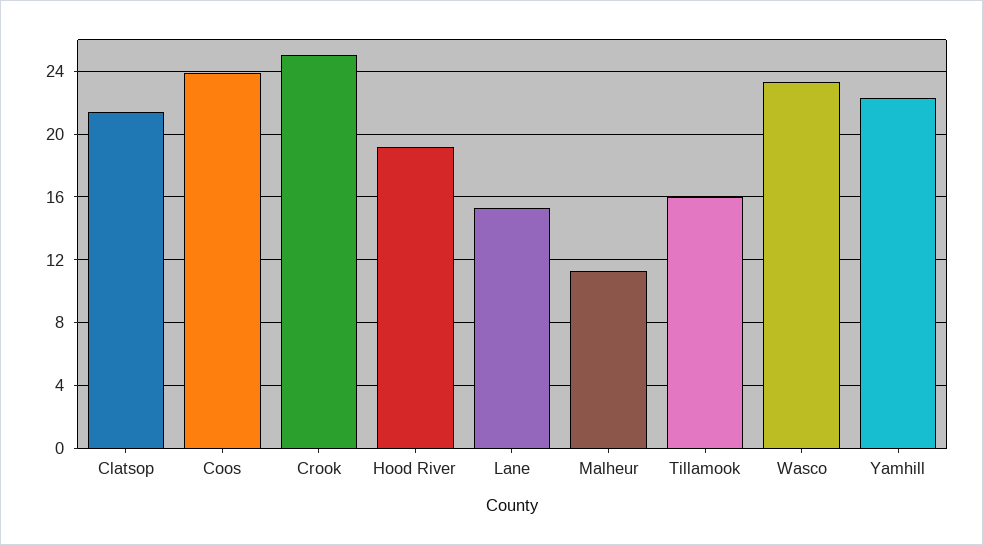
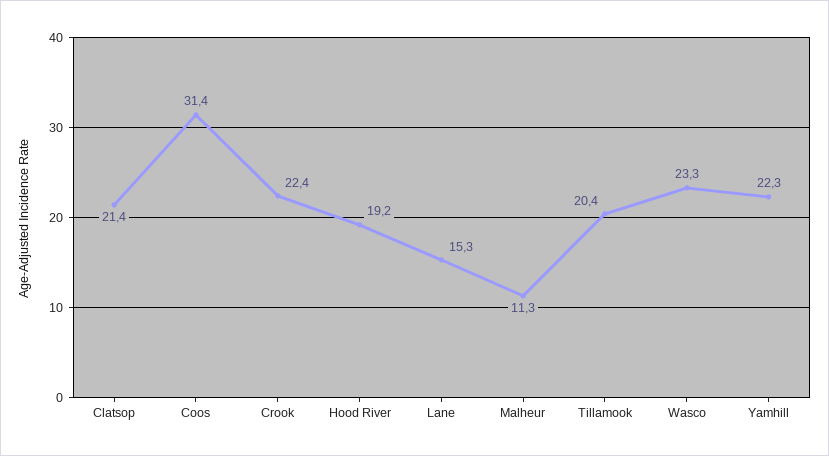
Coos: 24 -> 31.4
Crook: 25 -> 22.4
Tillamook: 16 -> 20.4

